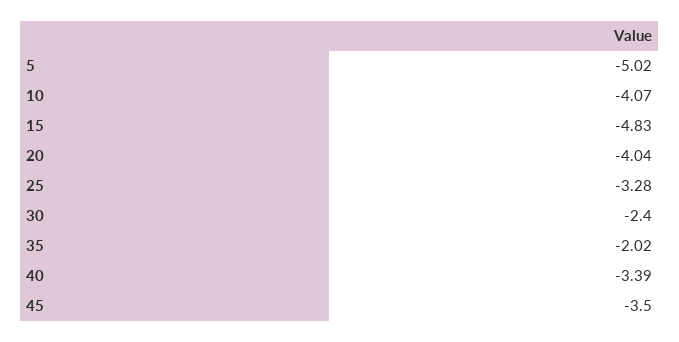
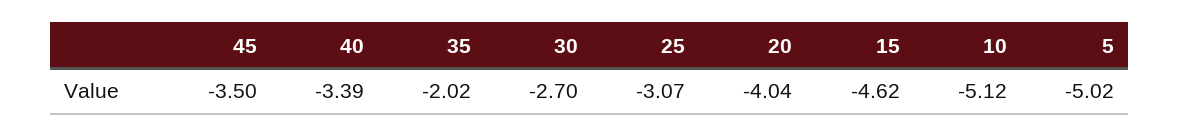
10: -4.07 -> -5.12
15: -4.83 -> -4.62
25: -3.28 -> -3.07
30: -2.4 -> -2.7

